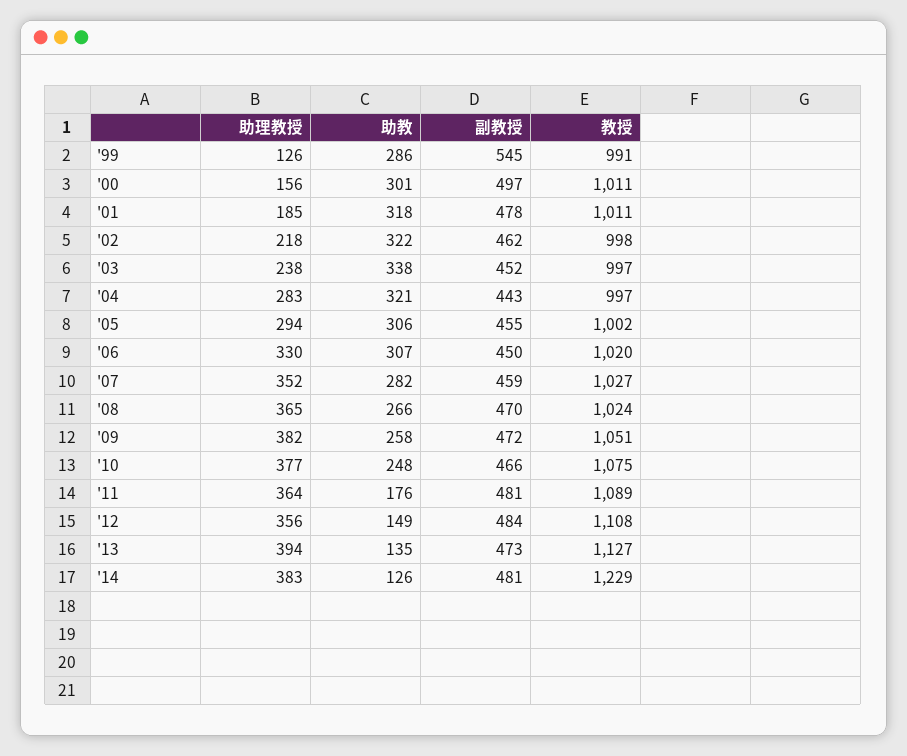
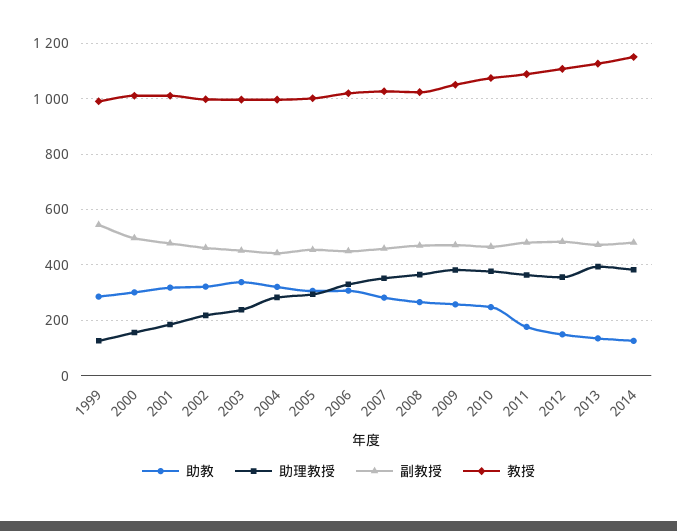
教授, '14: 1229 -> 1150

